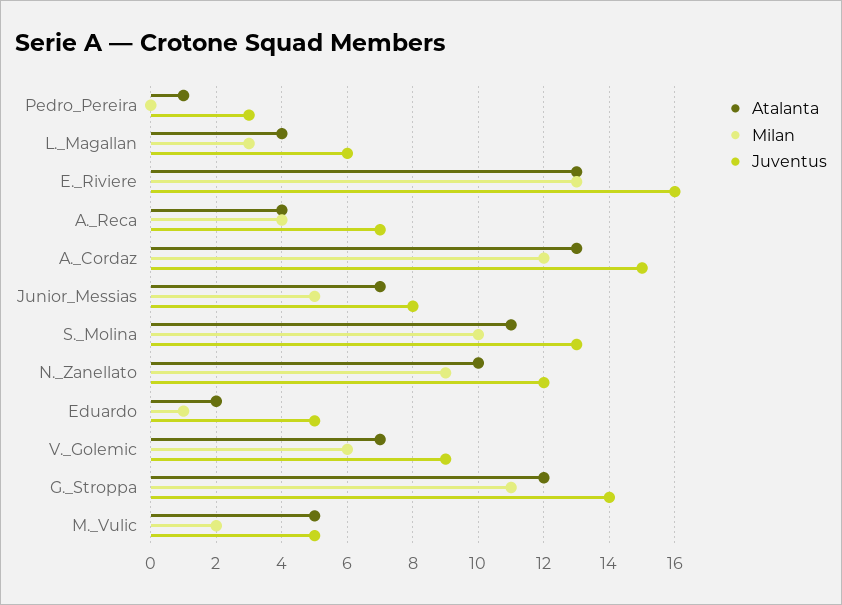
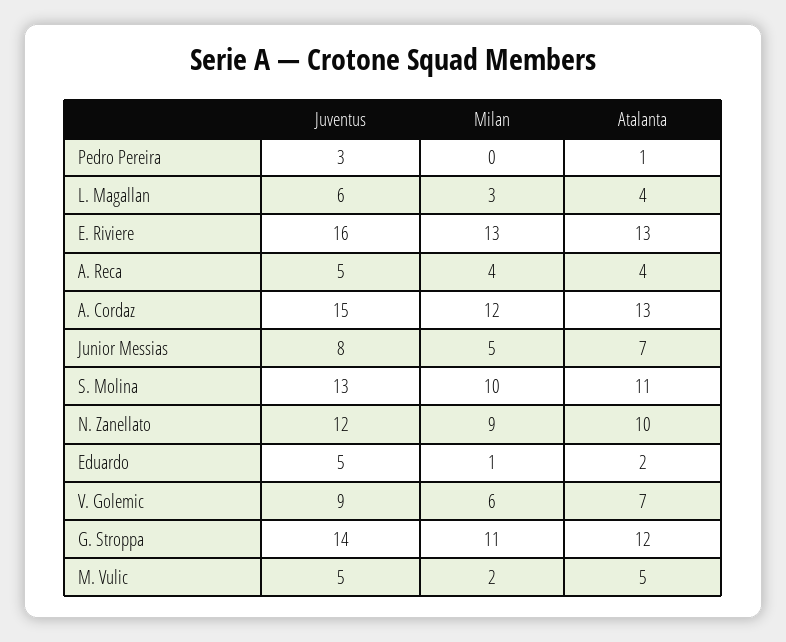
Juventus, A._Reca: 7 -> 5

